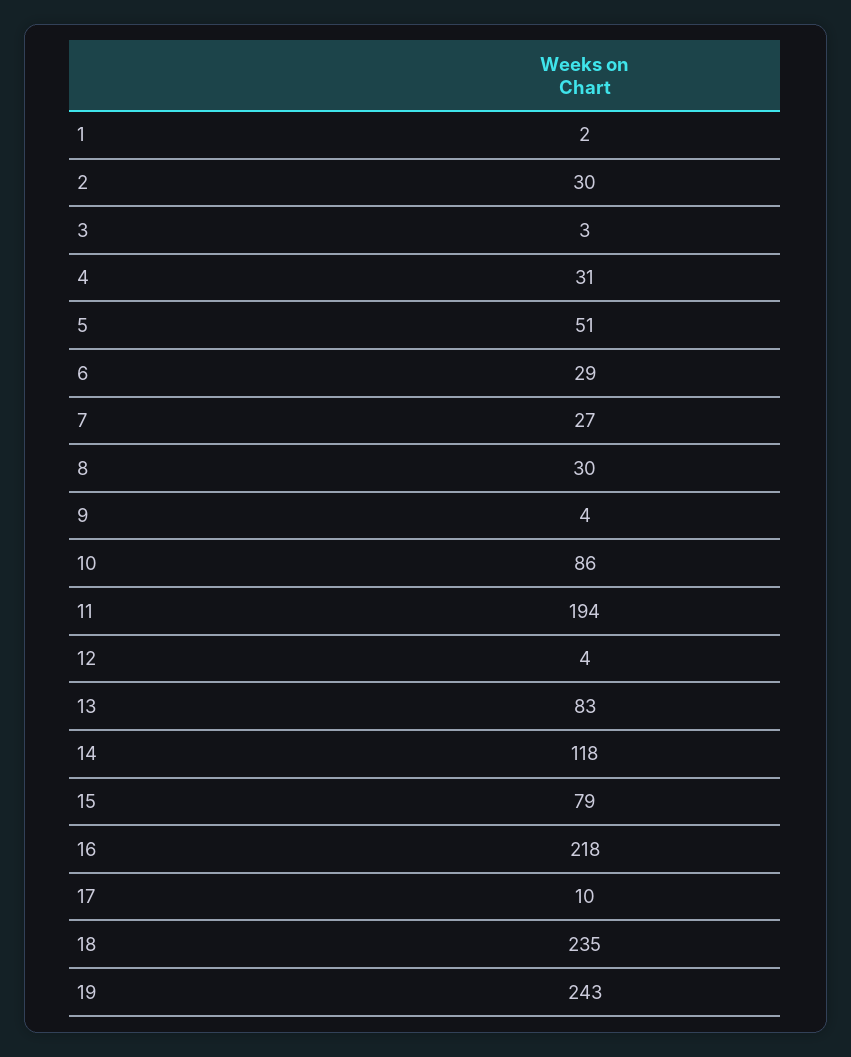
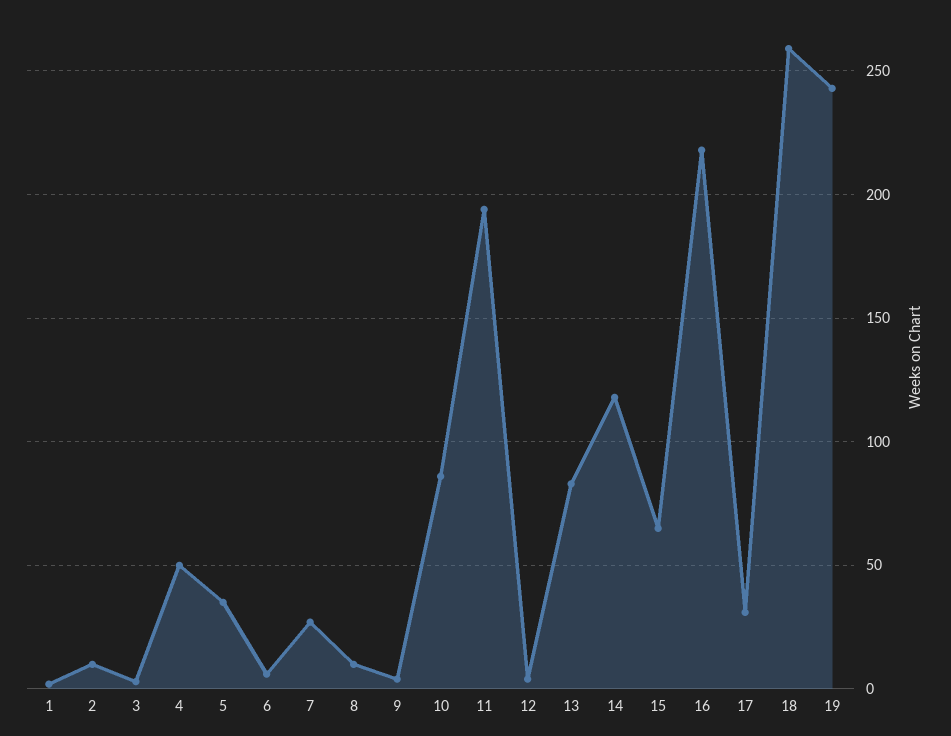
2: 30 -> 10
4: 31 -> 50
5: 51 -> 35
6: 29 -> 5
8: 30 -> 10
15: 79 -> 65
17: 10 -> 30
18: 235 -> 260

